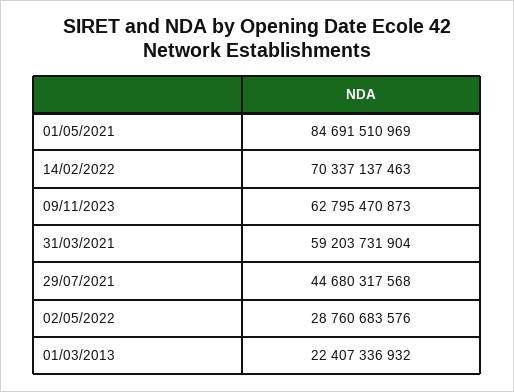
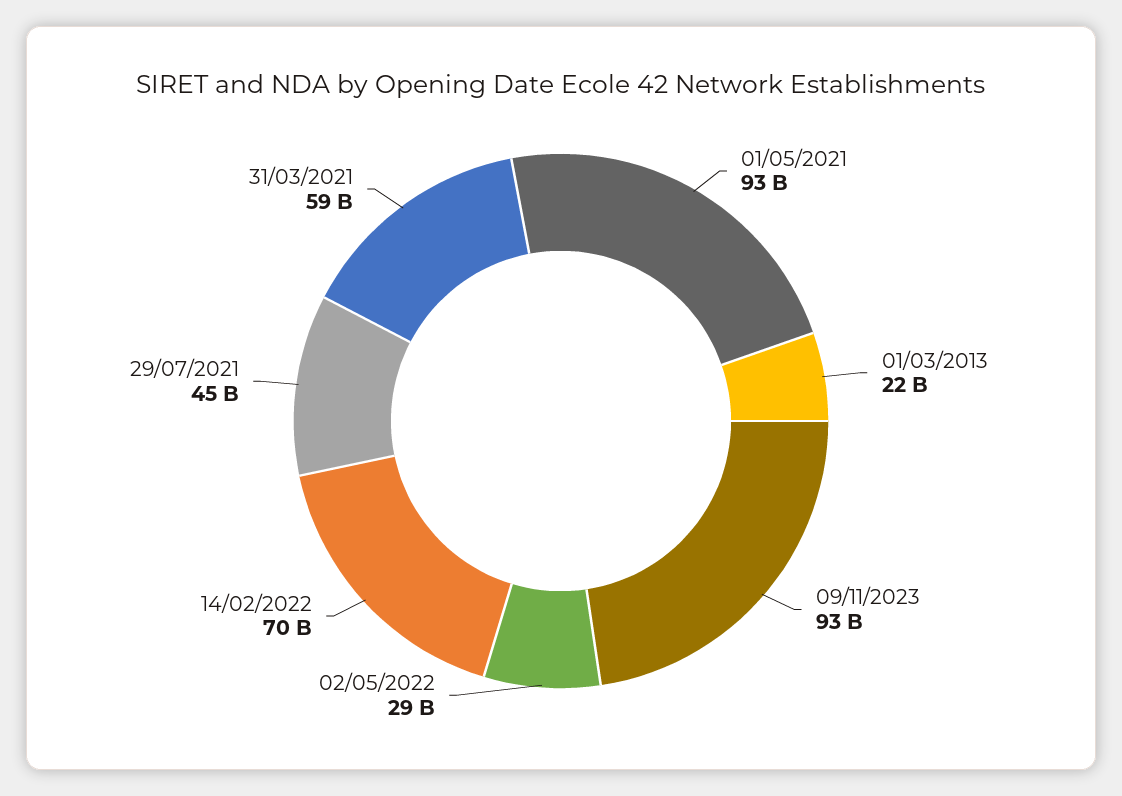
01/05/2021: 84691510969 -> 93000000000
09/11/2023: 62795470873 -> 93000000000

